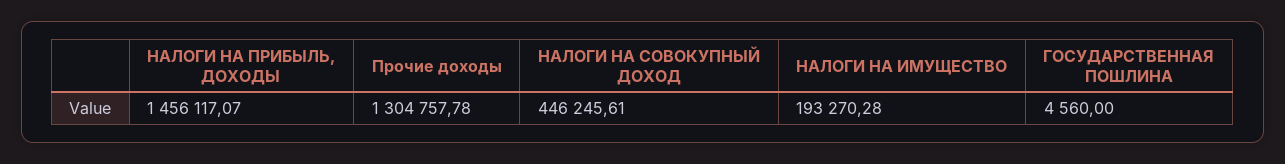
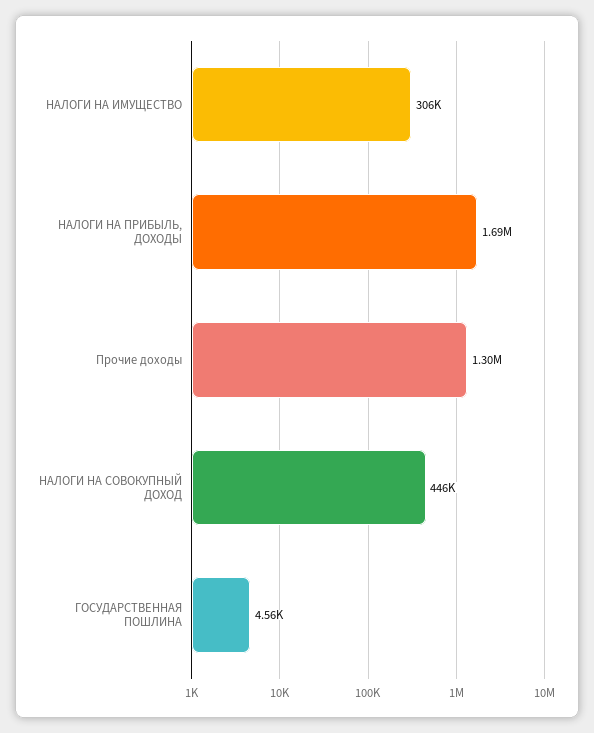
НАЛОГИ НА ПРИБЫЛЬ, ДОХОДЫ: 1456117.07 -> 1690000
НАЛОГИ НА ИМУЩЕСТВО: 193270.28 -> 306000

